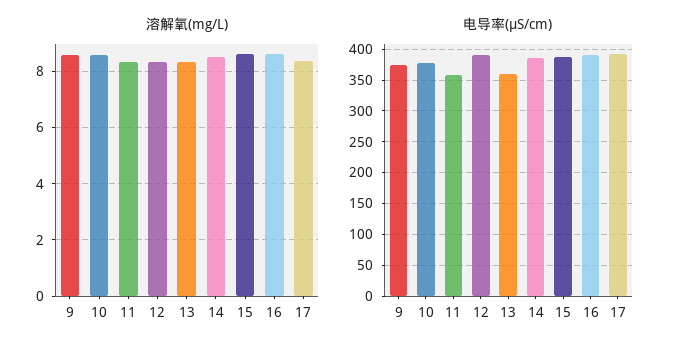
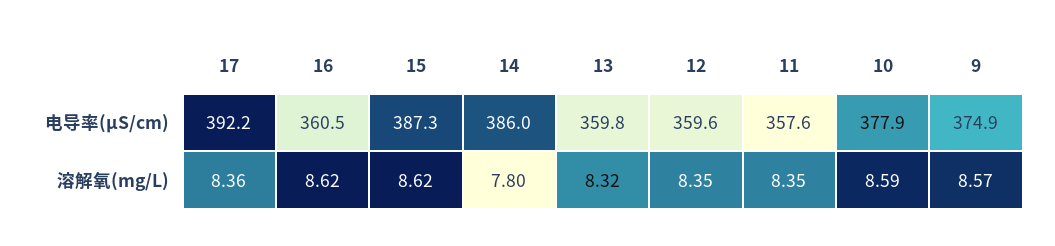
溶解氧(mg/L), 14: 8.5 -> 7.8
电导率(μS/cm), 12: 390 -> 359.6
电导率(μS/cm), 16: 390 -> 360.5

